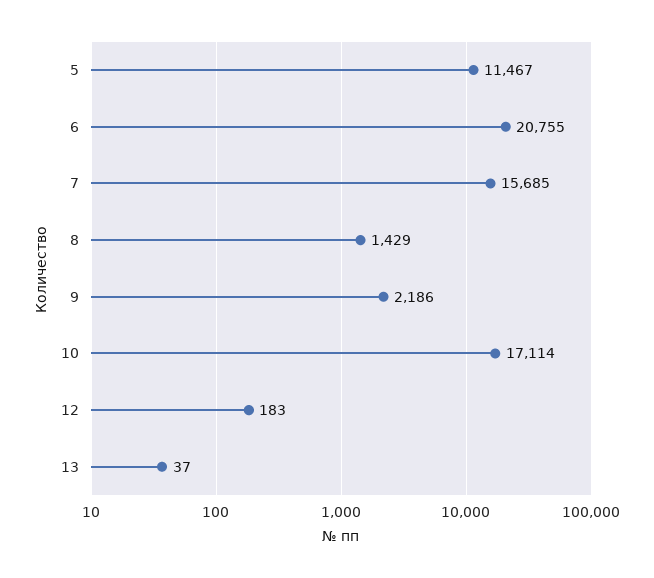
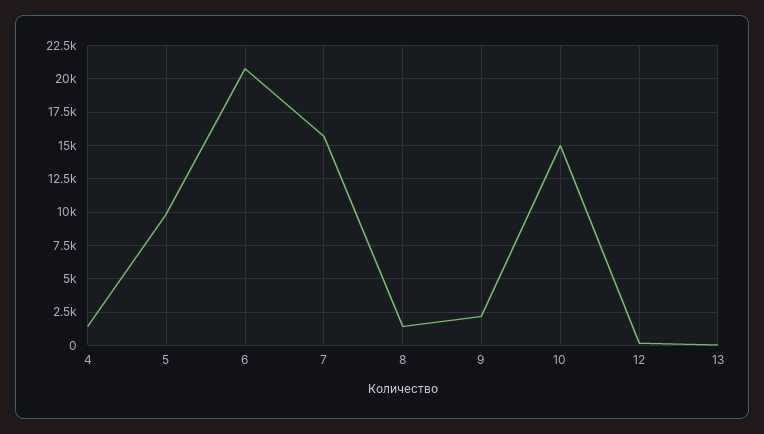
5: 11467 -> 10000
10: 17114 -> 15000
4: none -> 1500

